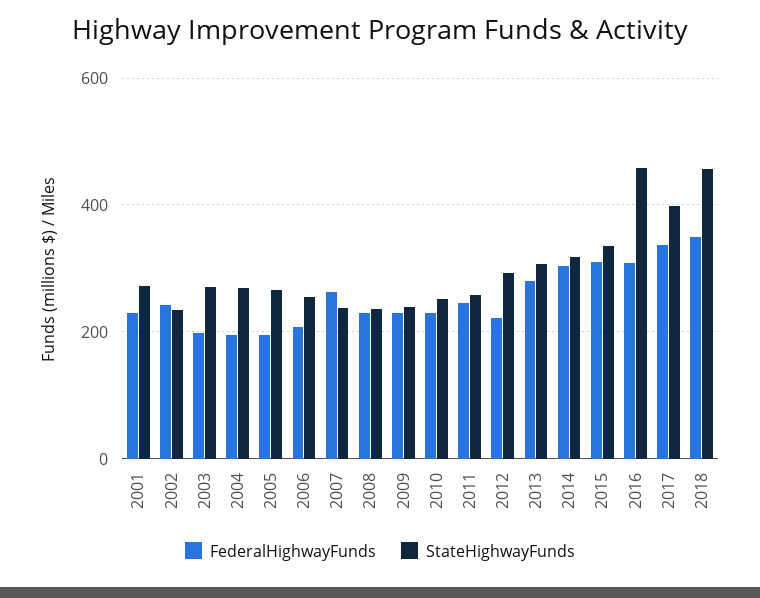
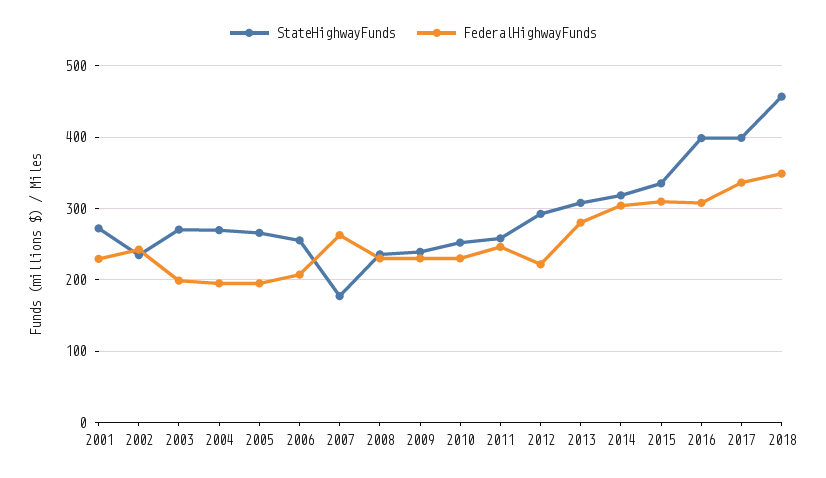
StateHighwayFunds, 2007: 240 -> 180
StateHighwayFunds, 2016: 460 -> 400

